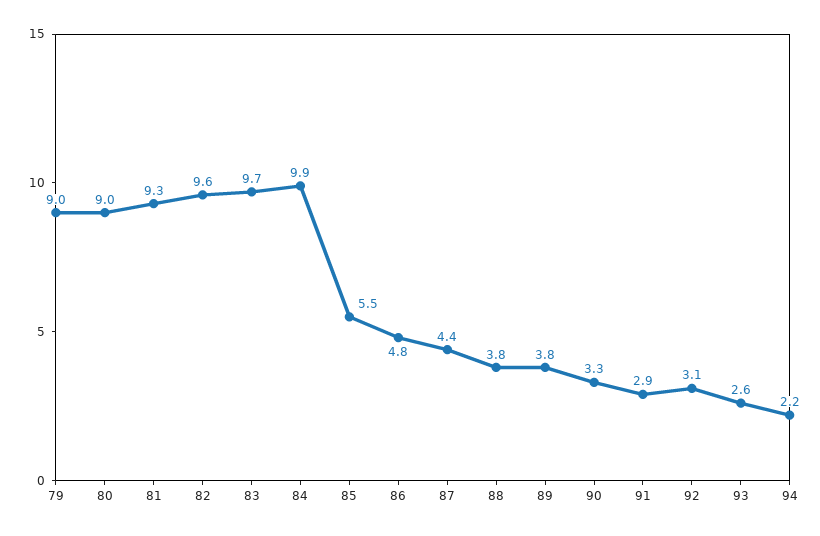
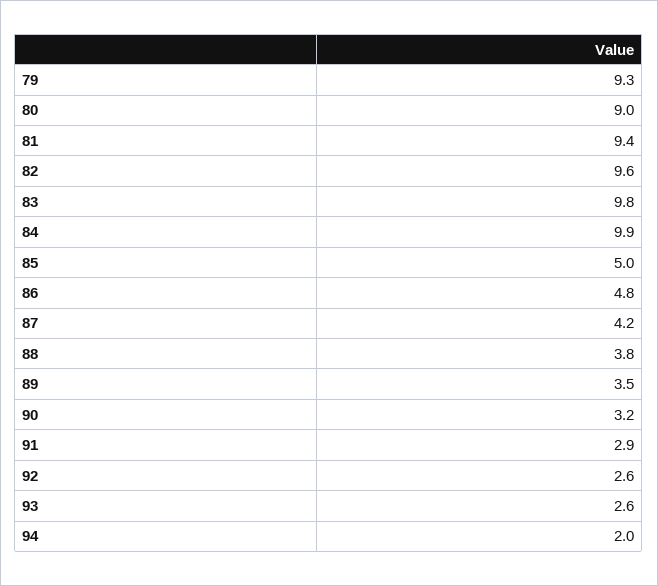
79: 9 -> 9.3
81: 9.3 -> 9.4
83: 9.7 -> 9.8
85: 5.5 -> 5
87: 4.4 -> 4.2
89: 3.8 -> 3.5
90: 3.3 -> 3.2
92: 3.1 -> 2.6
94: 2.2 -> 2

